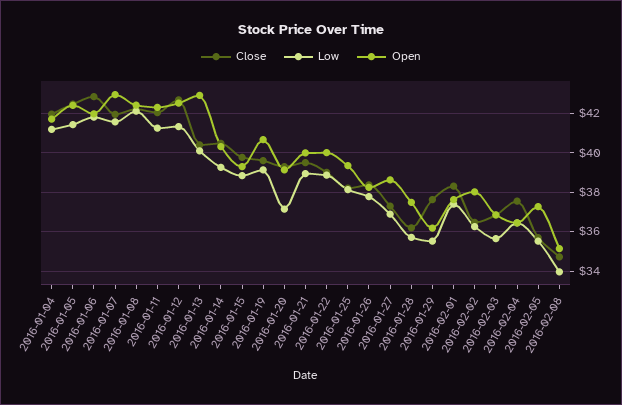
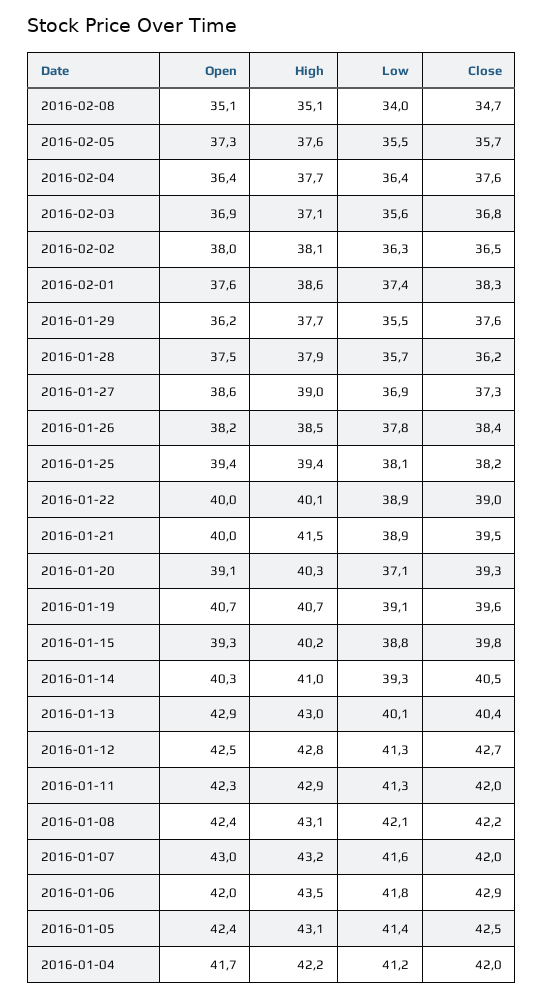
High, 2016-02-08: none -> 35.1
High, 2016-02-05: none -> 37.6
High, 2016-02-04: none -> 37.7
High, 2016-02-03: none -> 37.1
High, 2016-02-02: none -> 38.1
High, 2016-02-01: none -> 38.6
High, 2016-01-29: none -> 37.7
High, 2016-01-28: none -> 37.9
High, 2016-01-27: none -> 39
High, 2016-01-26: none -> 38.5
High, 2016-01-25: none -> 39.4
High, 2016-01-22: none -> 40.1
High, 2016-01-21: none -> 41.5
High, 2016-01-20: none -> 40.3
High, 2016-01-19: none -> 40.7
High, 2016-01-15: none -> 40.2
High, 2016-01-14: none -> 41
High, 2016-01-13: none -> 43
High, 2016-01-12: none -> 42.8
High, 2016-01-11: none -> 42.9
High, 2016-01-08: none -> 43.1
High, 2016-01-07: none -> 43.2
High, 2016-01-06: none -> 43.5
High, 2016-01-05: none -> 43.1
High, 2016-01-04: none -> 42.2

